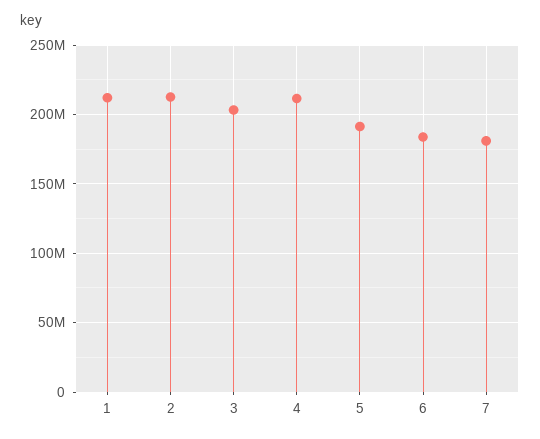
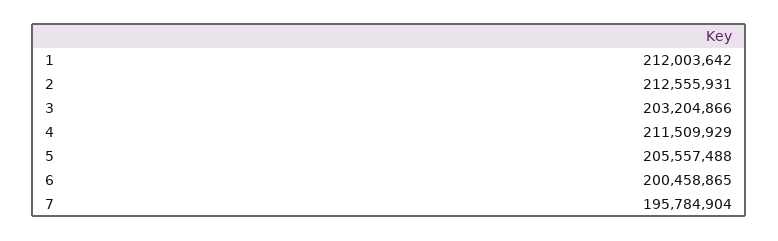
5: 190000000 -> 205557488
6: 185000000 -> 200458865
7: 180000000 -> 195784904

